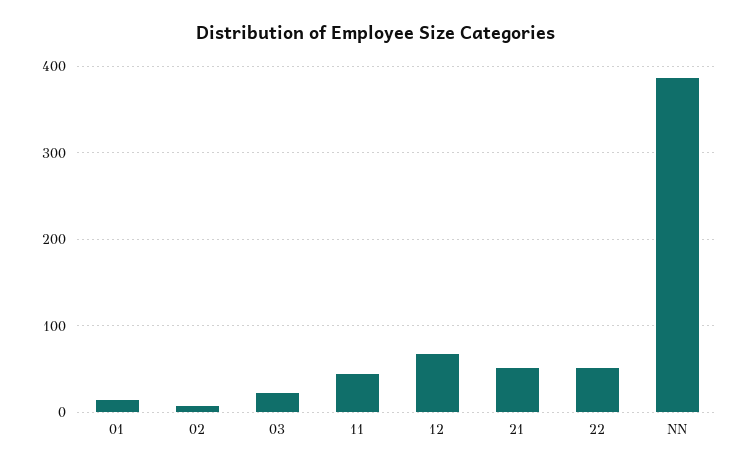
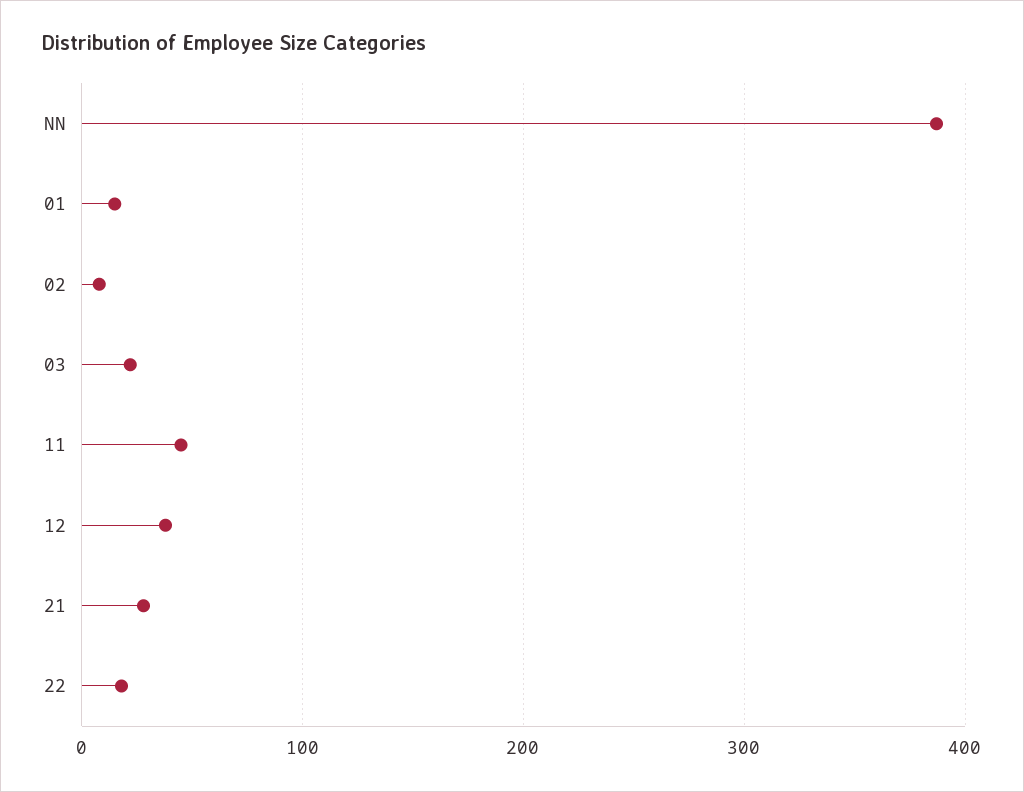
12: 70 -> 40
21: 50 -> 30
22: 50 -> 20

